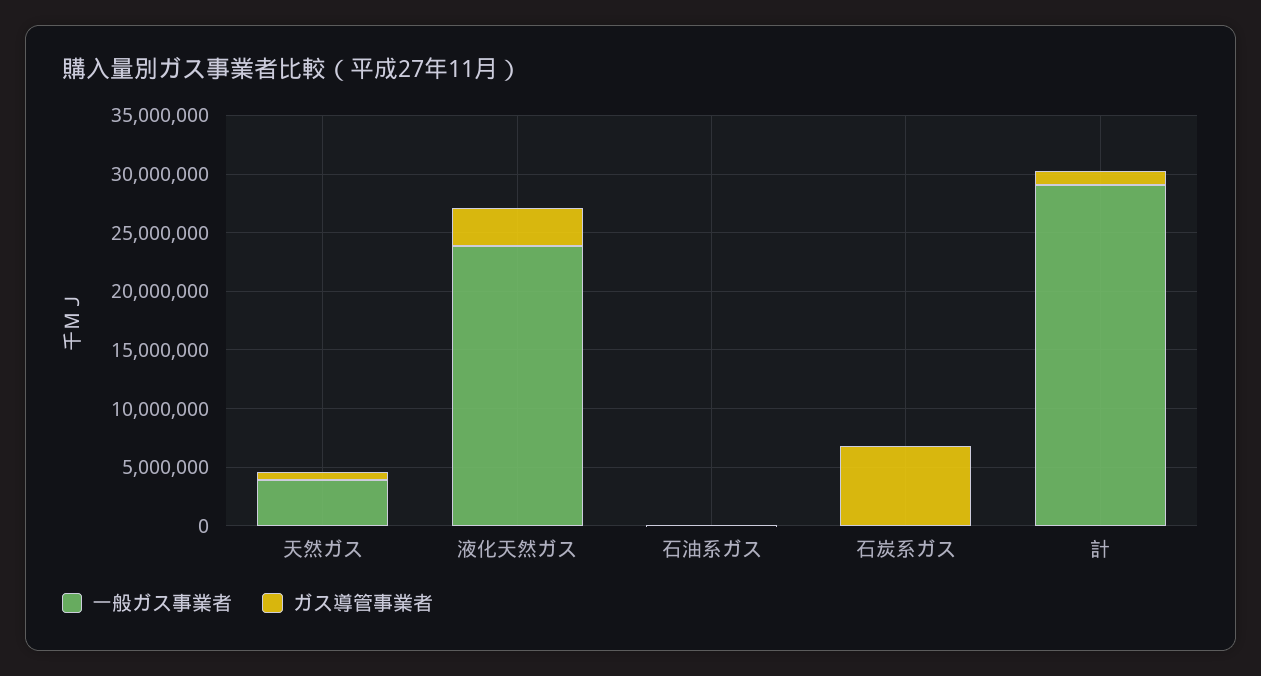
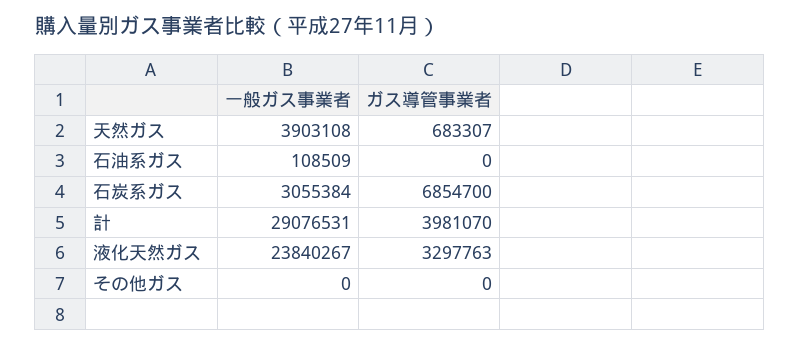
一般ガス事業者, 石炭系ガス: 0 -> 3055384
ガス導管事業者, 計: 1000000 -> 3981070
一般ガス事業者, その他ガス: none -> 0
ガス導管事業者, その他ガス: none -> 0

